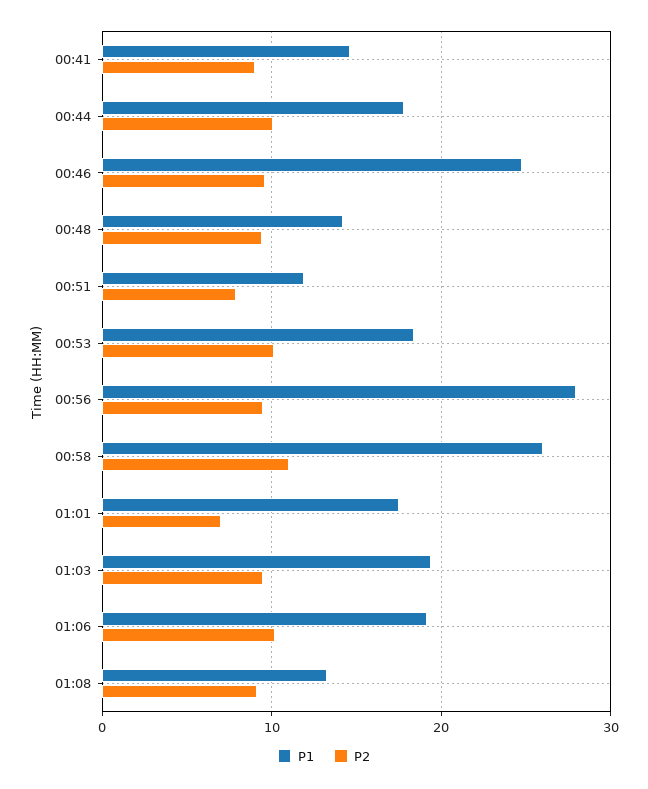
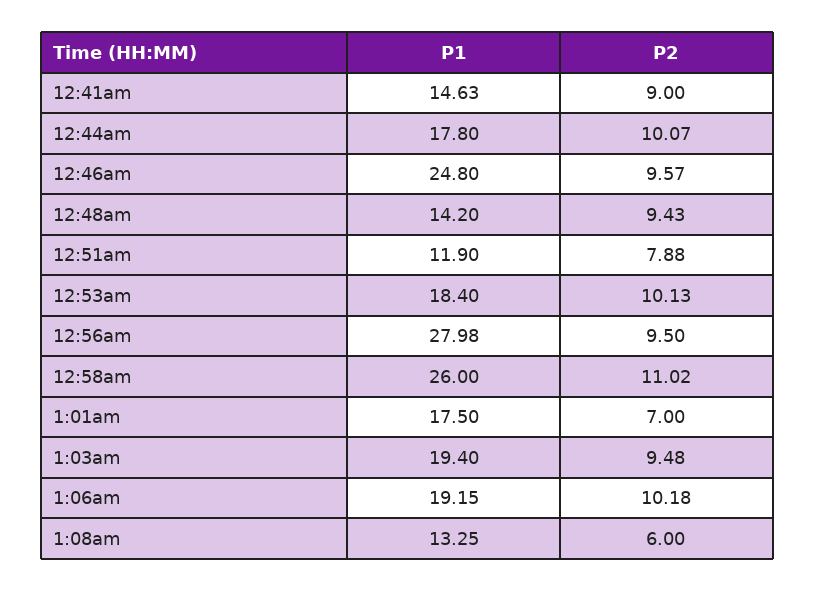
P2, 01:08: 9 -> 6

